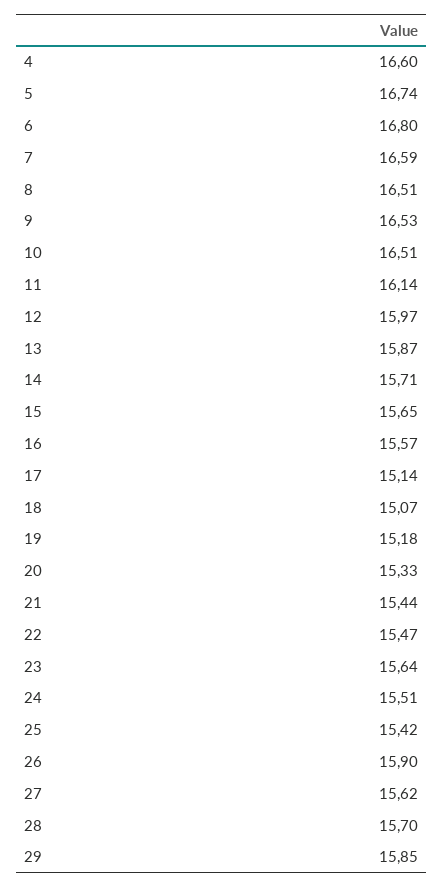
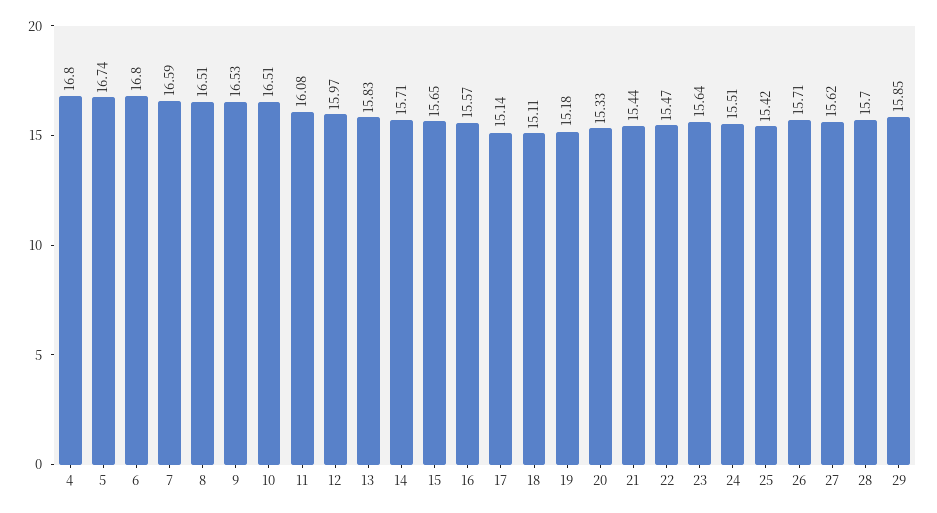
4: 16.6 -> 16.8
11: 16.14 -> 16.08
13: 15.87 -> 15.83
18: 15.07 -> 15.11
26: 15.9 -> 15.71

